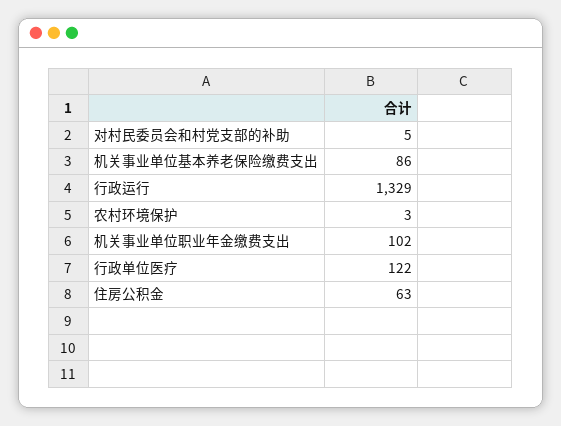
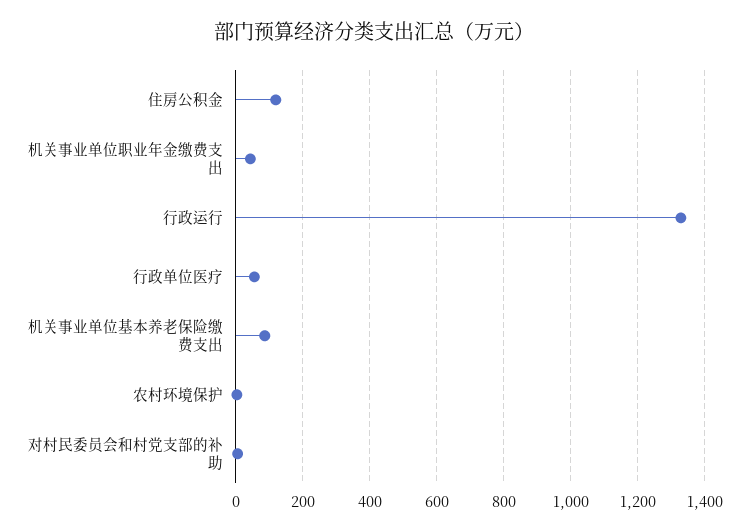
机关事业单位职业年金缴费支出: 102 -> 40
行政单位医疗: 122 -> 60
住房公积金: 63 -> 120

